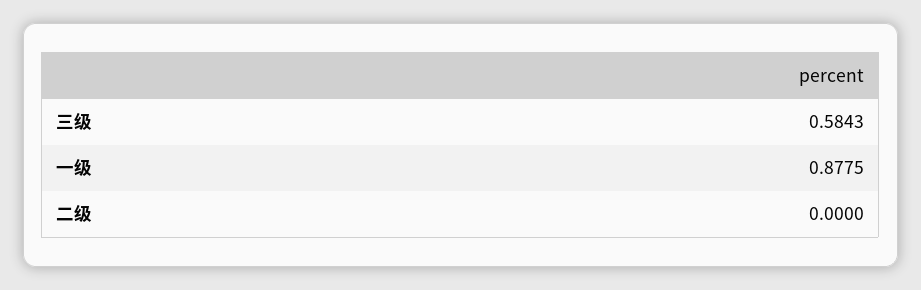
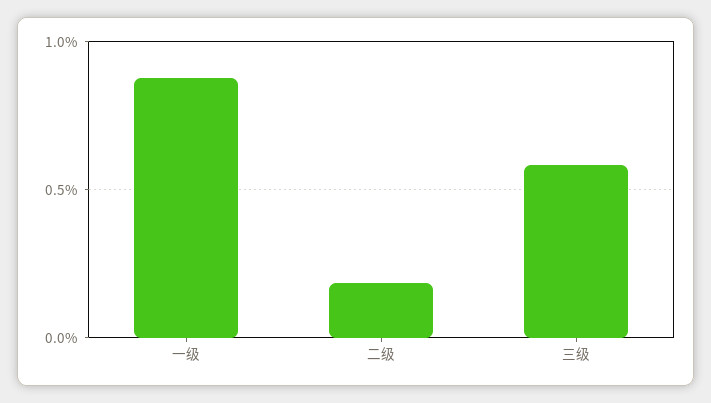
二级: 0 -> 0.2

